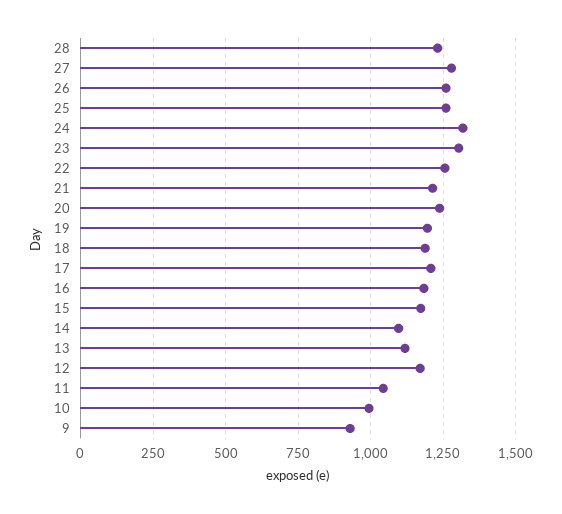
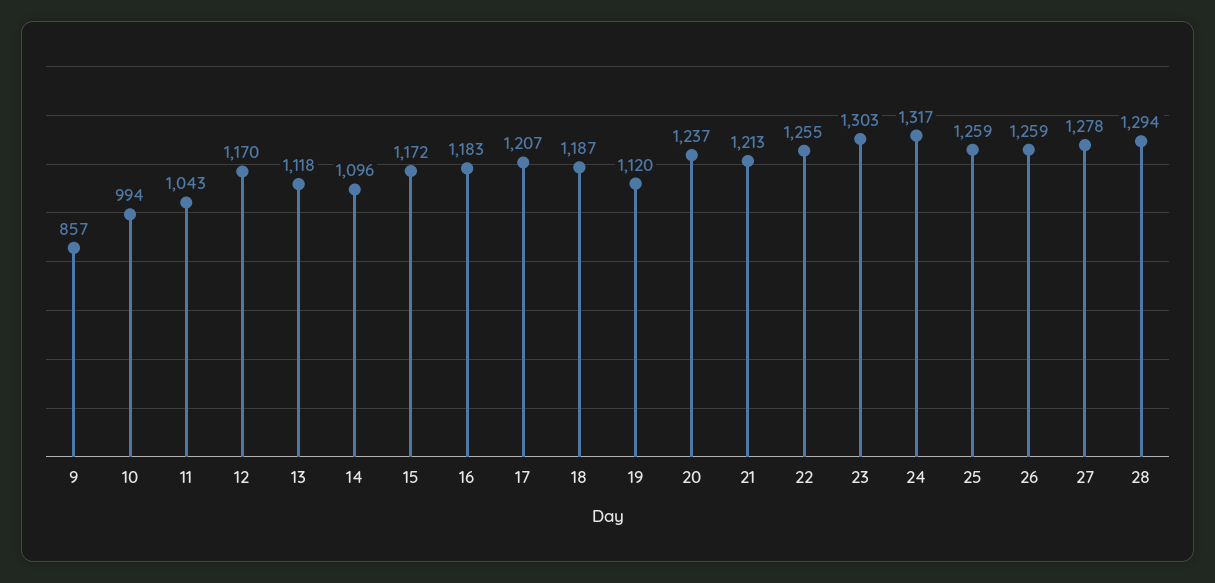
28: 1225 -> 1294
19: 1200 -> 1120
9: 925 -> 857

